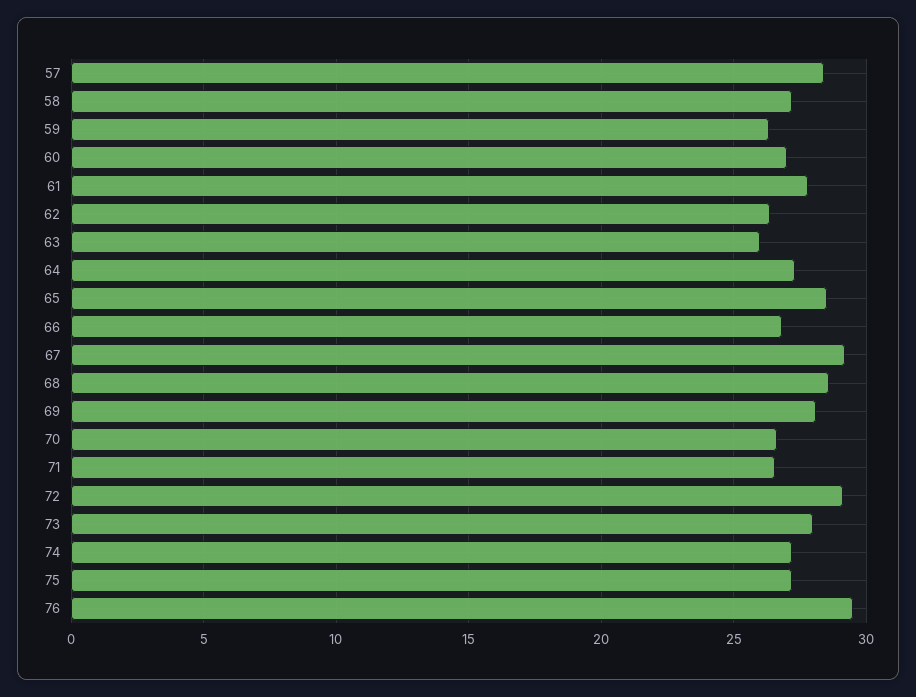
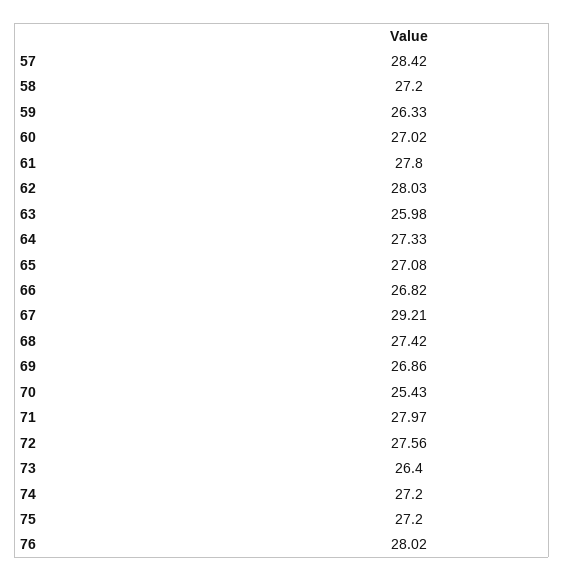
62: 26.5 -> 28.03
65: 28.5 -> 27.08
68: 28.5 -> 27.42
69: 28 -> 26.86
70: 26.5 -> 25.43
71: 26.5 -> 27.97
72: 29 -> 27.56
73: 28 -> 26.4
76: 29.5 -> 28.02

